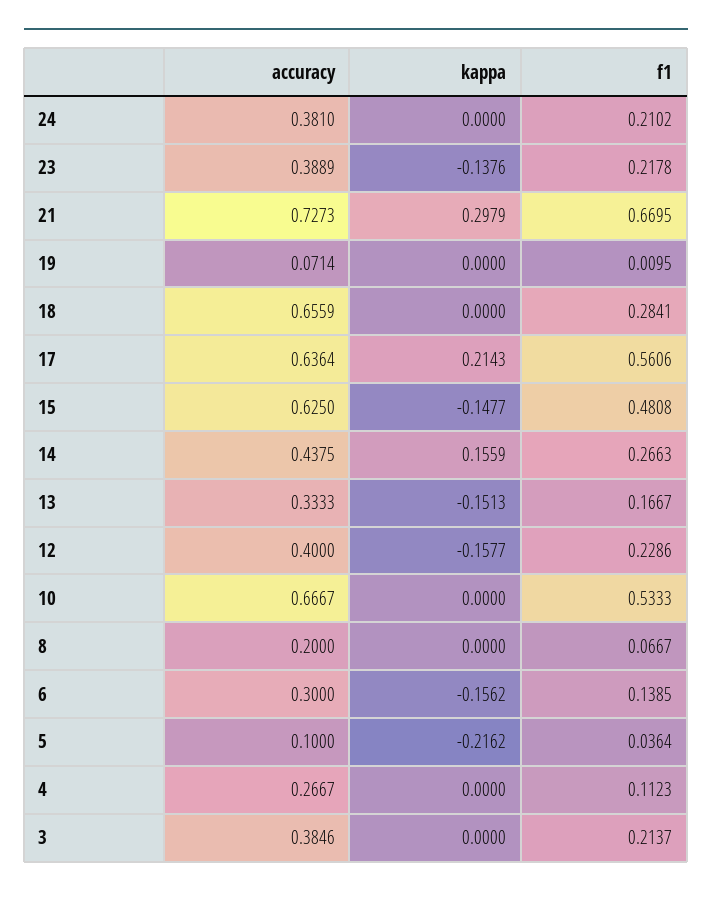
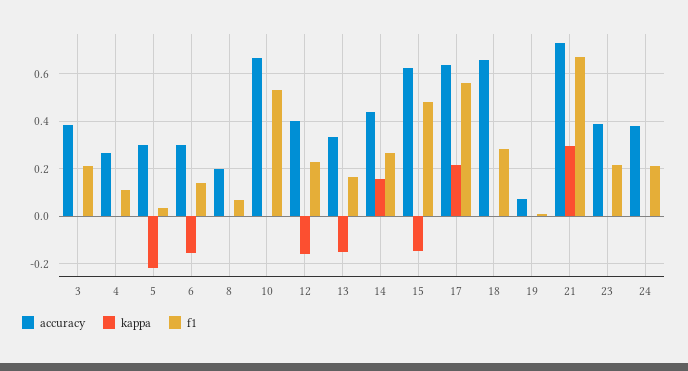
kappa, 23: -0.1376 -> 0
accuracy, 5: 0.1 -> 0.3

